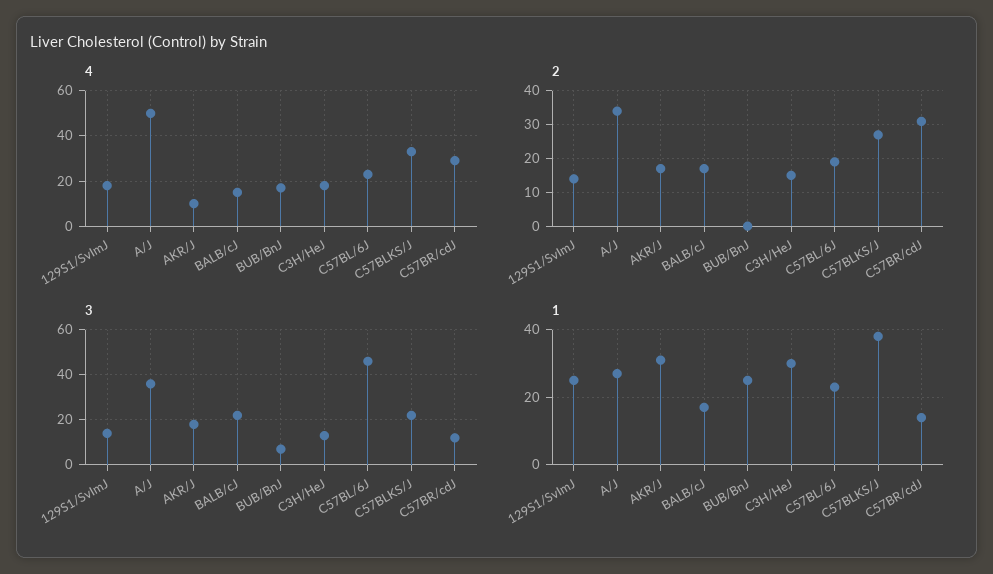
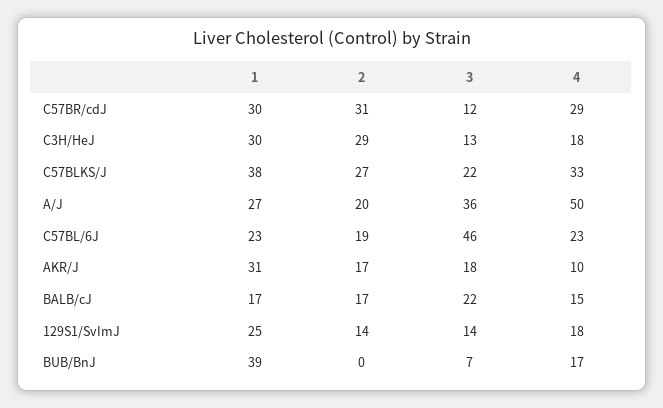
2, A/J: 35 -> 20
2, C3H/HeJ: 15 -> 29
1, BUB/BnJ: 25 -> 39
1, C57BR/cdJ: 15 -> 30

